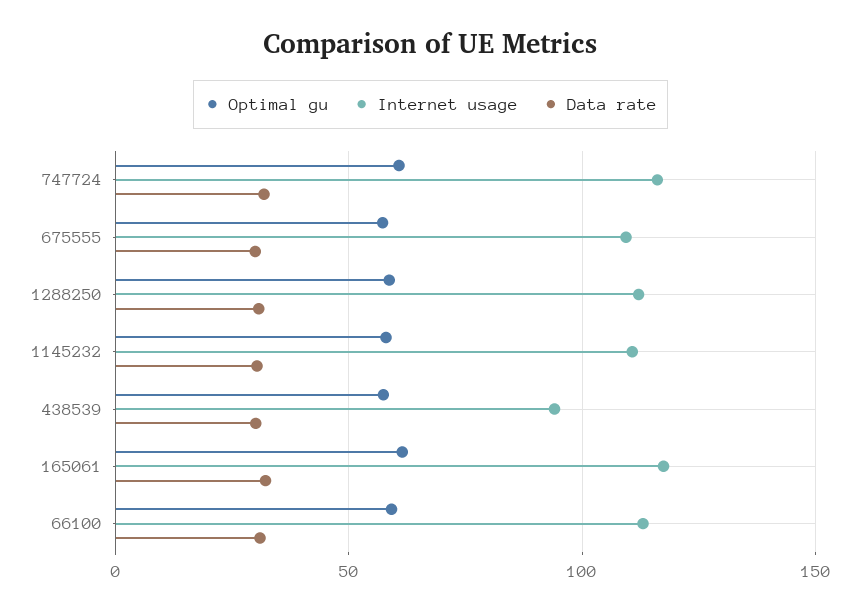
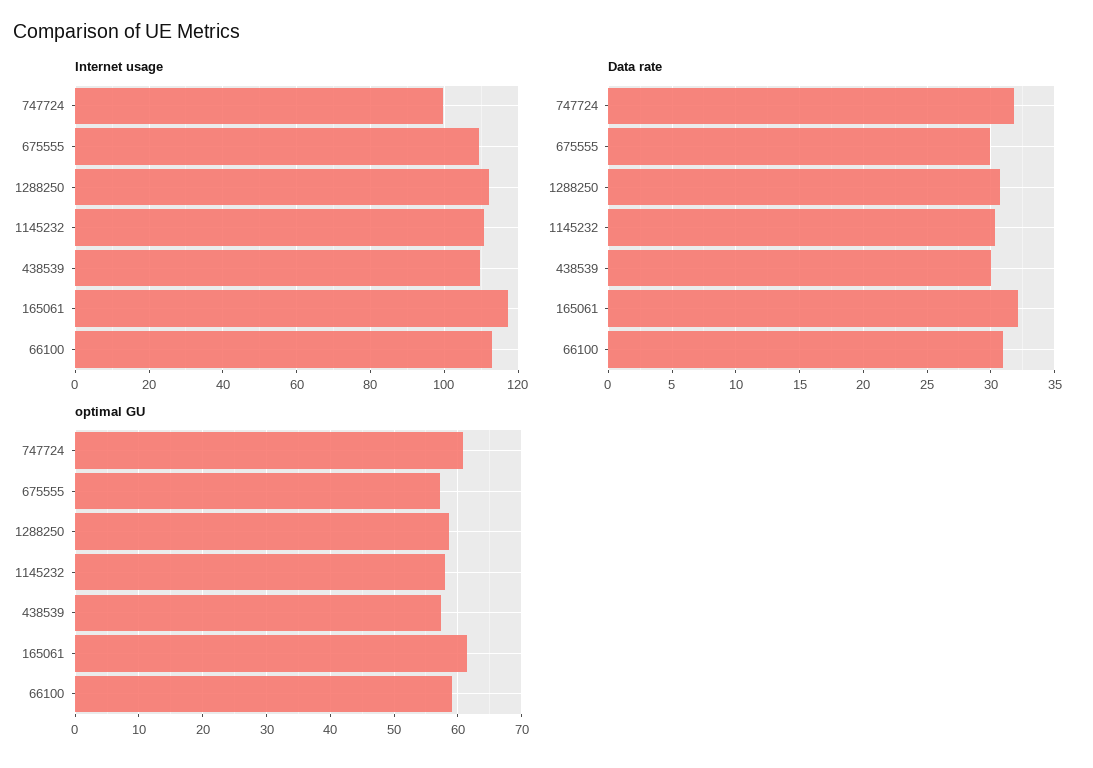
Internet usage, 747724: 115 -> 100
Internet usage, 438539: 95 -> 110

